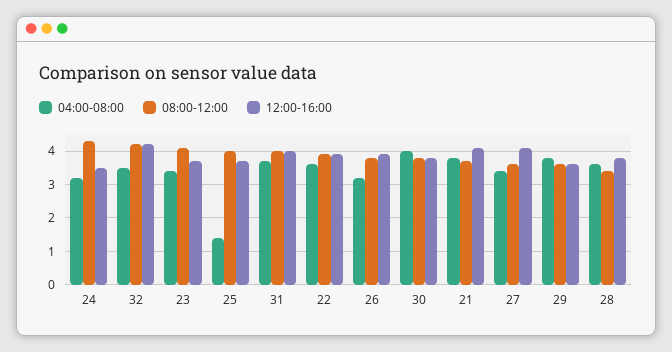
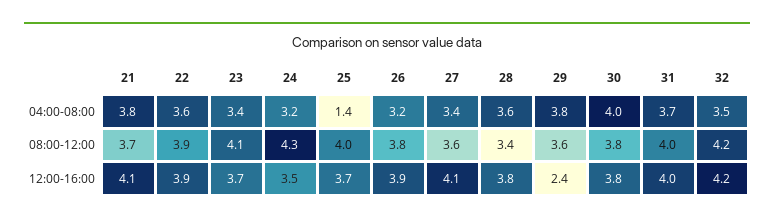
12:00-16:00, 29: 3.5 -> 2.4

